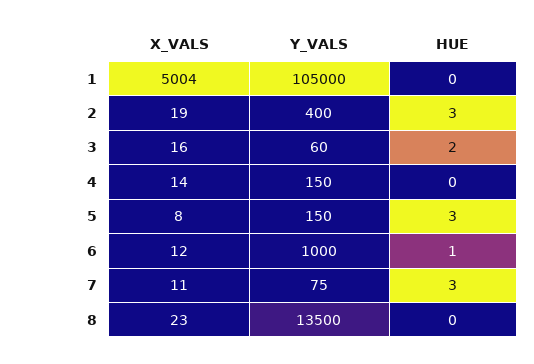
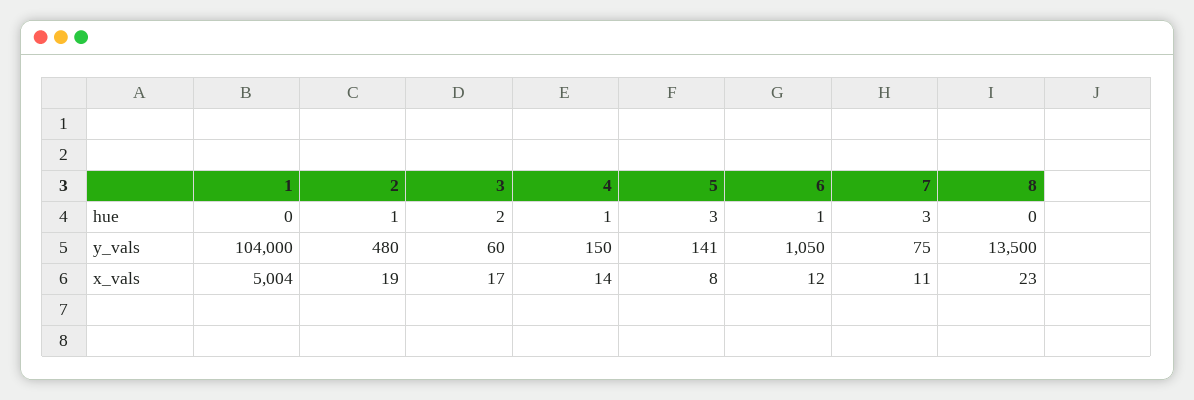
Y_VALS, 1: 105000 -> 104000
Y_VALS, 2: 400 -> 480
HUE, 2: 3 -> 1
X_VALS, 3: 16 -> 17
HUE, 4: 0 -> 1
Y_VALS, 5: 150 -> 141
Y_VALS, 6: 1000 -> 1050

